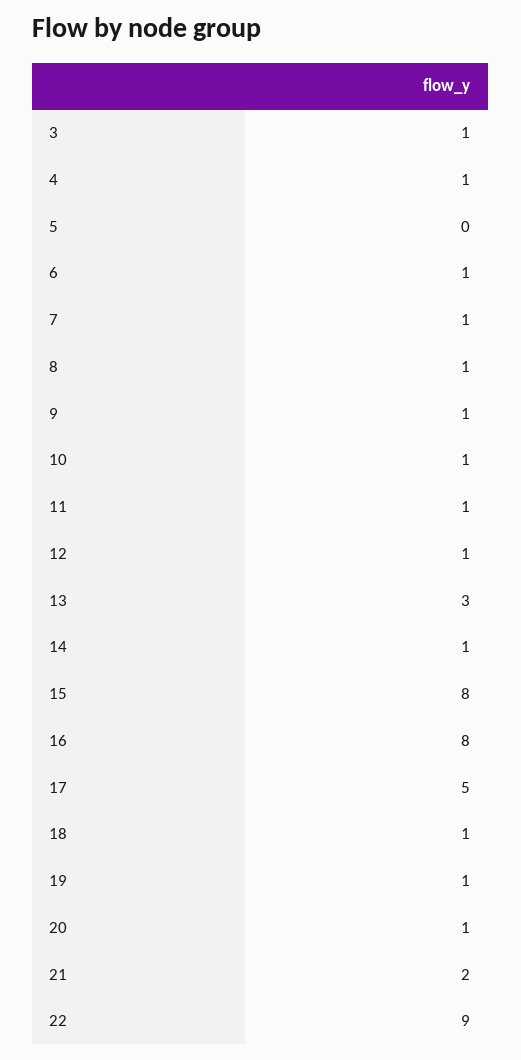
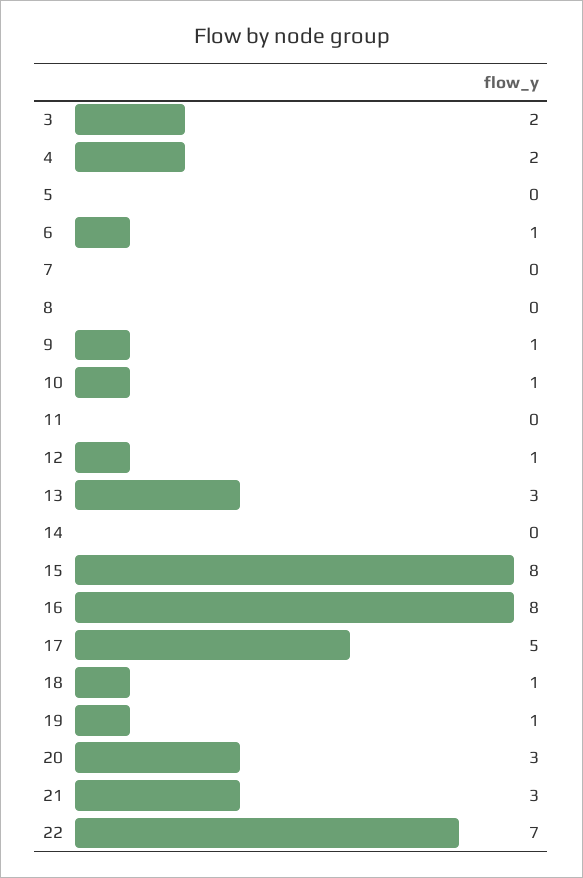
3: 1 -> 2
4: 1 -> 2
7: 1 -> 0
8: 1 -> 0
11: 1 -> 0
14: 1 -> 0
20: 1 -> 3
21: 2 -> 3
22: 9 -> 7

